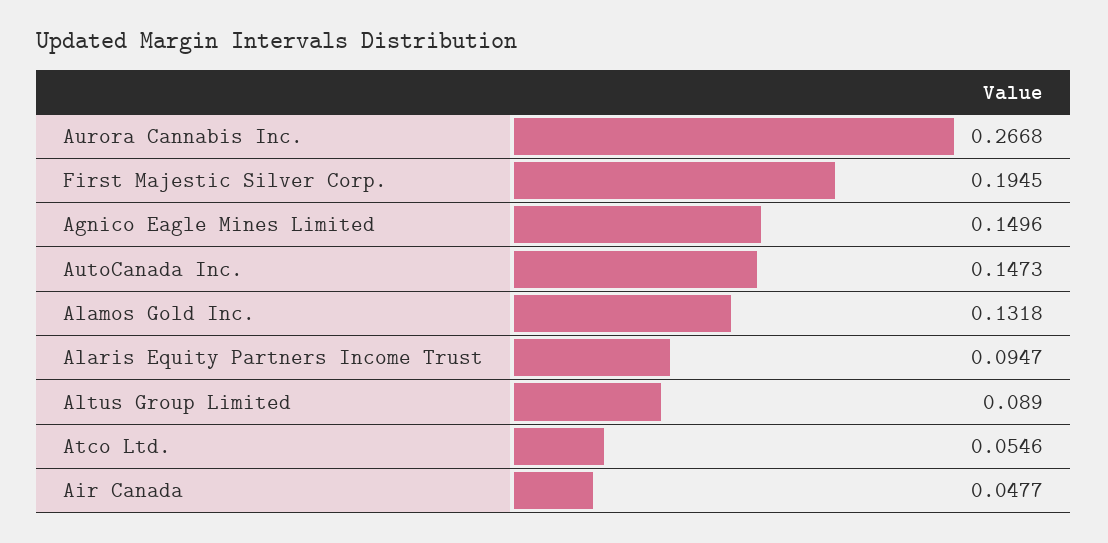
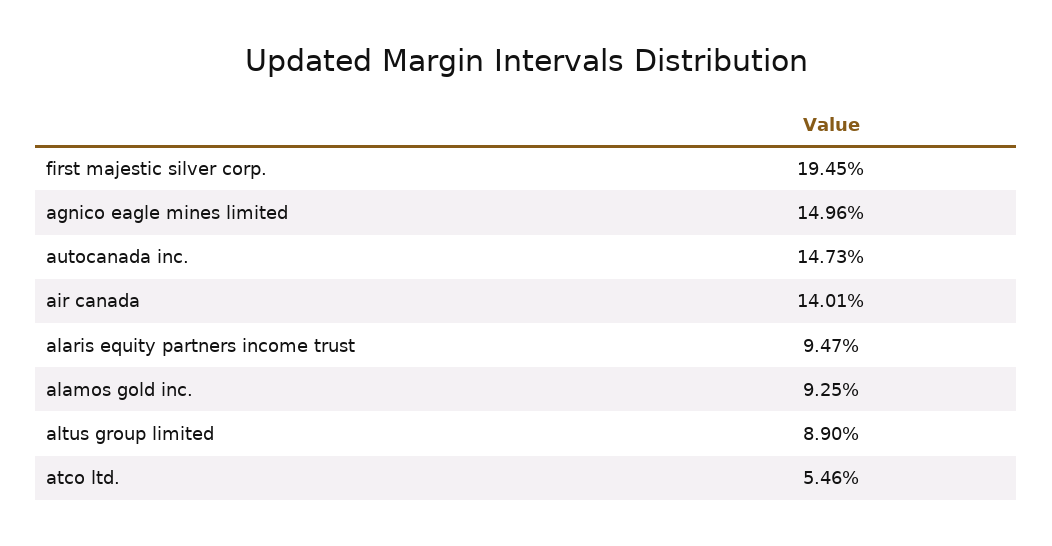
Aurora Cannabis Inc.: 0.2668 -> none
Alamos Gold Inc.: 0.1318 -> 0.0925
Air Canada: 0.0477 -> 0.1401

